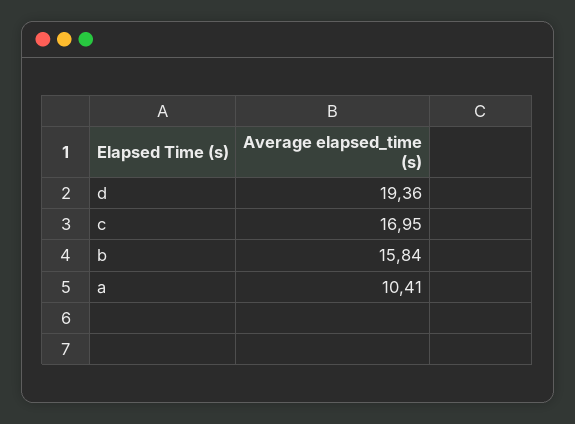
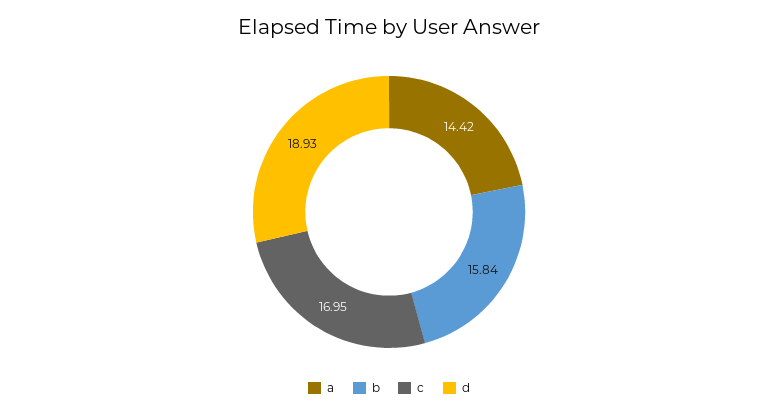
d: 19.36 -> 18.93
a: 10.41 -> 14.42

